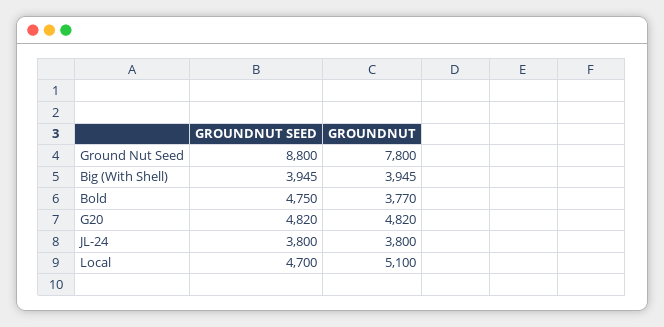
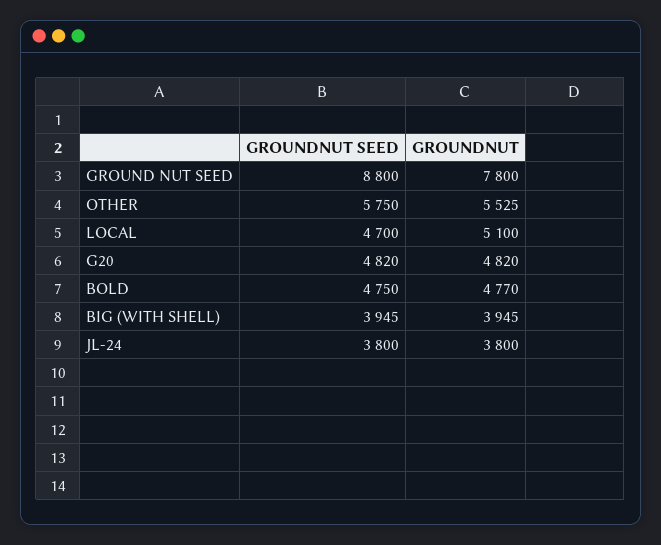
GROUNDNUT, Bold: 3770 -> 4770
GROUNDNUT SEED, OTHER: none -> 5750
GROUNDNUT, OTHER: none -> 5525

